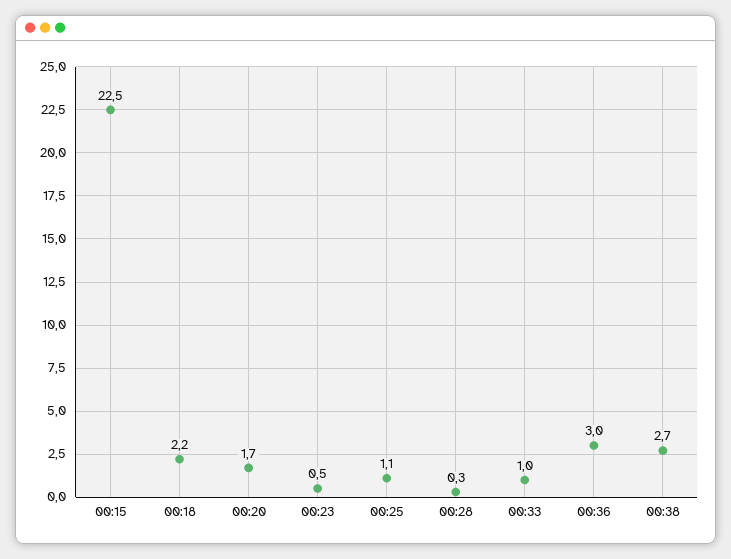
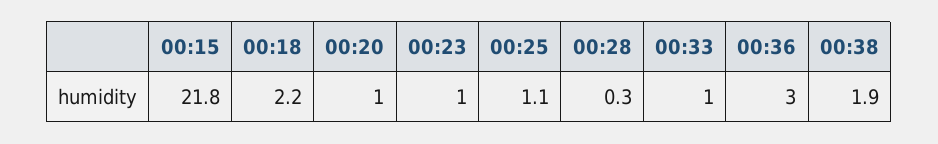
00:15: 22.5 -> 21.8
00:20: 1.7 -> 1
00:23: 0.5 -> 1
00:38: 2.7 -> 1.9

